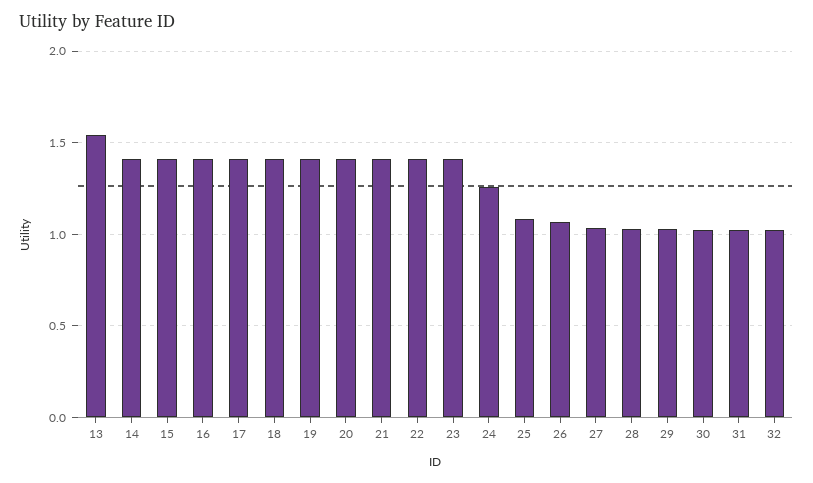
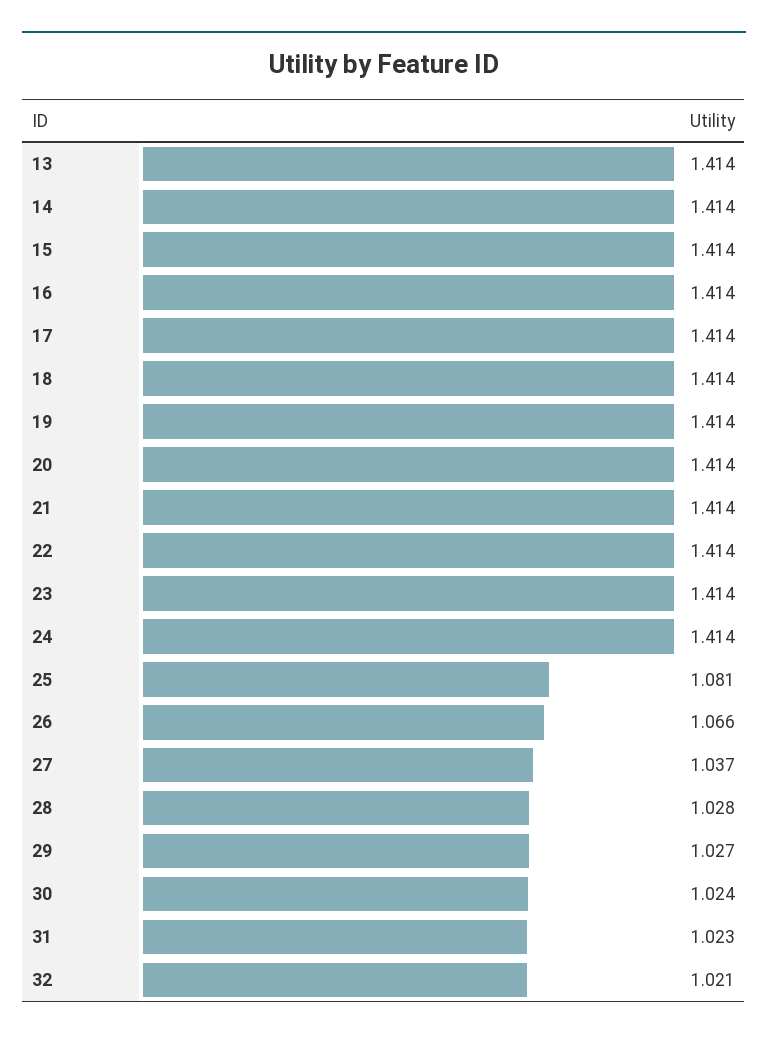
13: 1.55 -> 1.414
24: 1.25 -> 1.414

